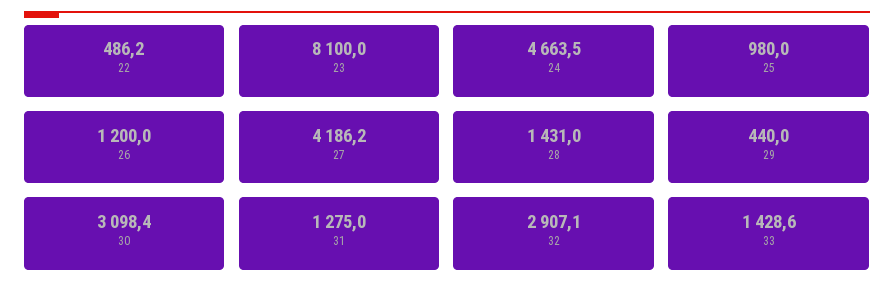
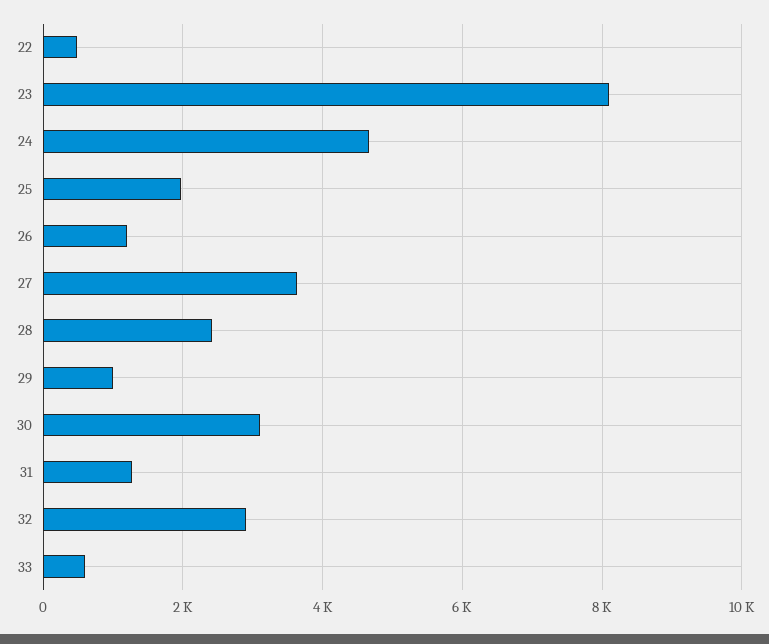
25: 980 -> 2000
27: 4186.2 -> 3600
28: 1431 -> 2400
29: 440 -> 1000
33: 1428.6 -> 600

